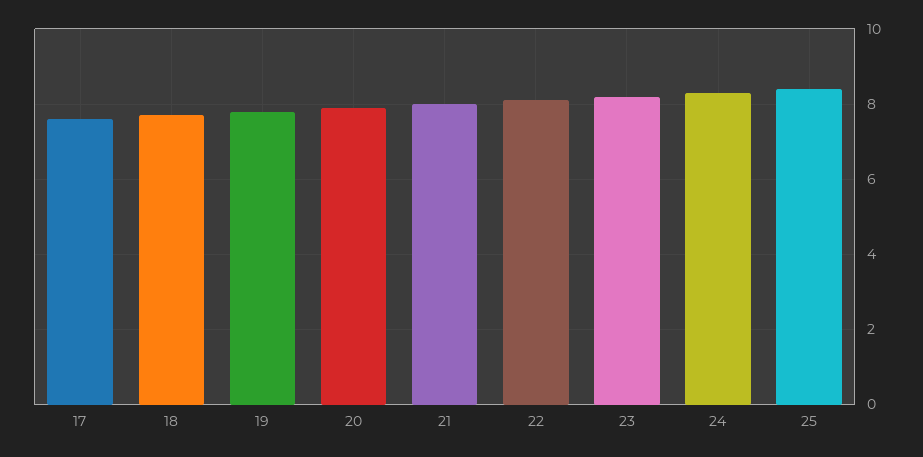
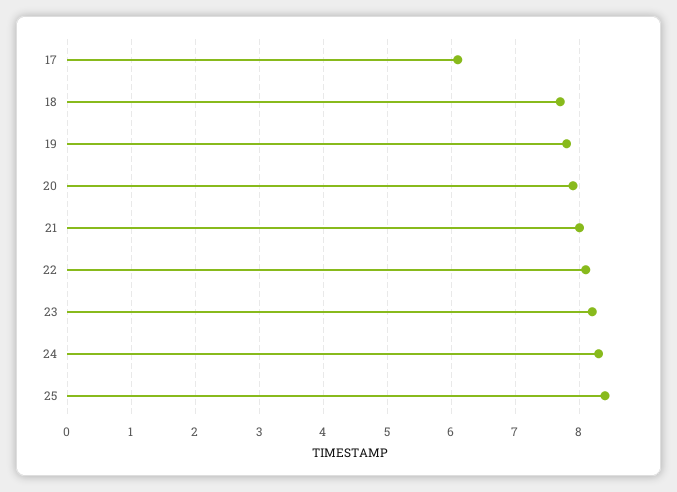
17: 7.5 -> 6.1

